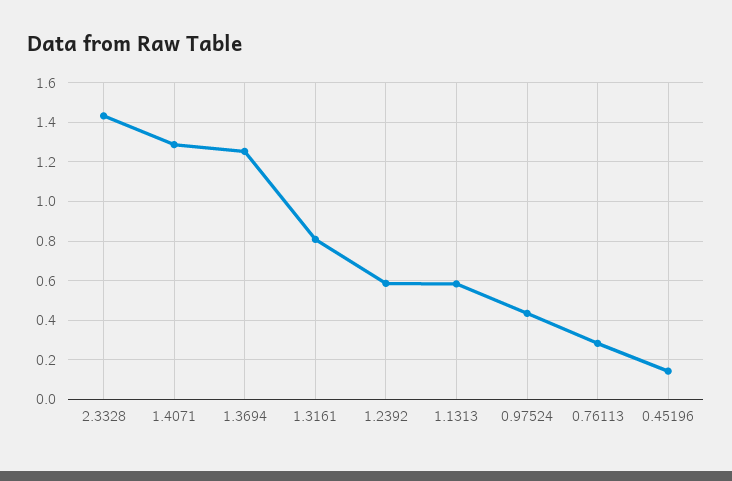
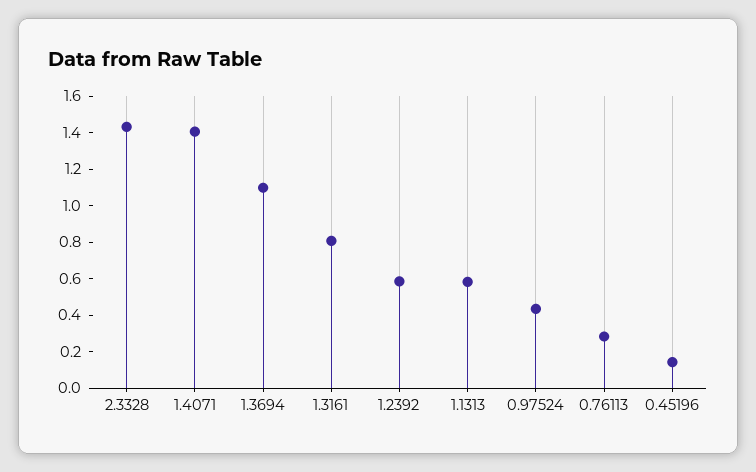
1.4071: 1.3 -> 1.4
1.3694: 1.25 -> 1.1

